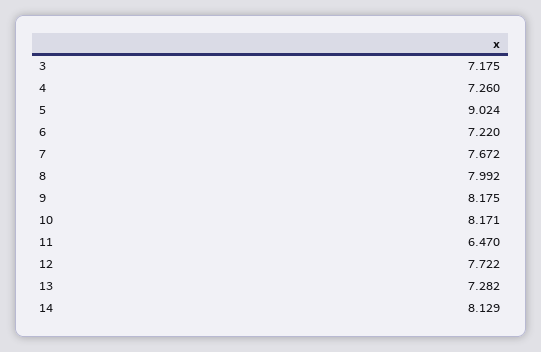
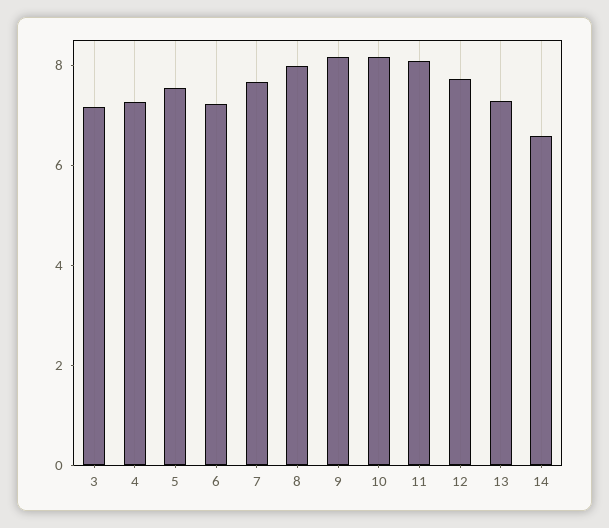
5: 9.024 -> 7.5
11: 6.47 -> 8
14: 8.129 -> 6.5

